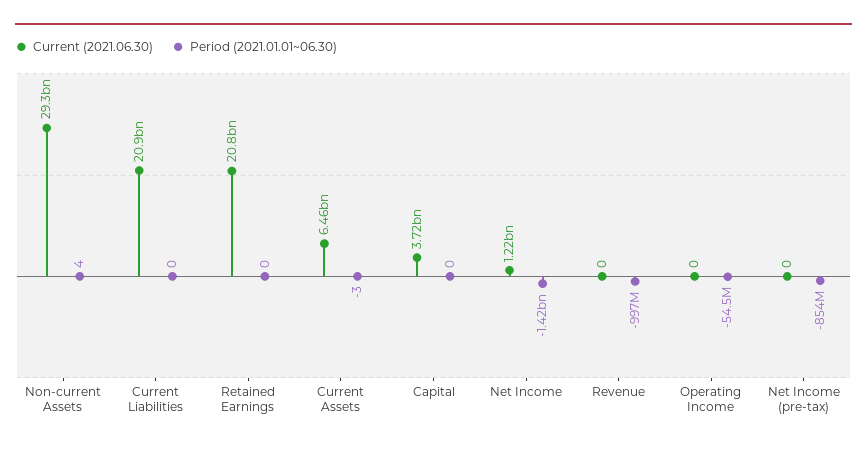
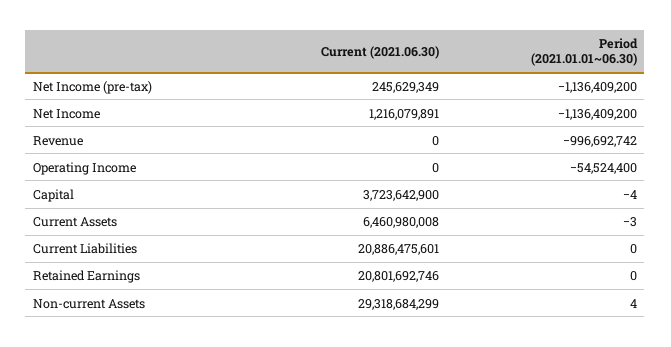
Period (2021.01.01~06.30), Capital: 0 -> -4
Period (2021.01.01~06.30), Net Income: -1420000000 -> -1136409200
Current (2021.06.30), Net Income (pre-tax): 0 -> 245629349
Period (2021.01.01~06.30), Net Income (pre-tax): -854000000 -> -1136409200

